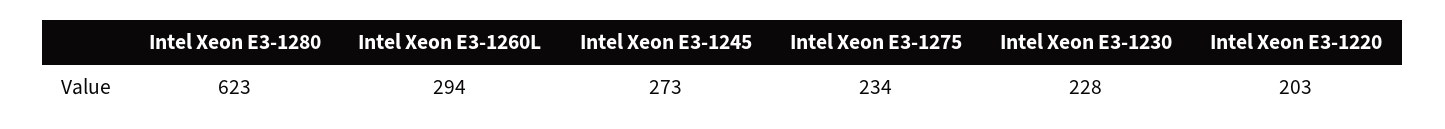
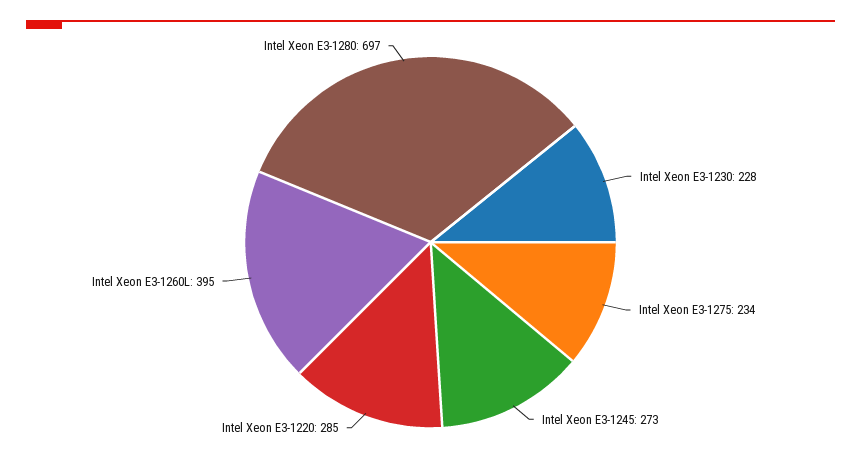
Intel Xeon E3-1280: 623 -> 697
Intel Xeon E3-1260L: 294 -> 395
Intel Xeon E3-1220: 203 -> 285

